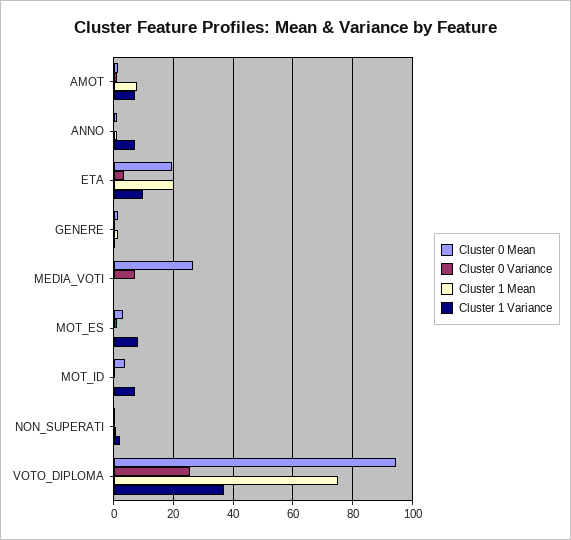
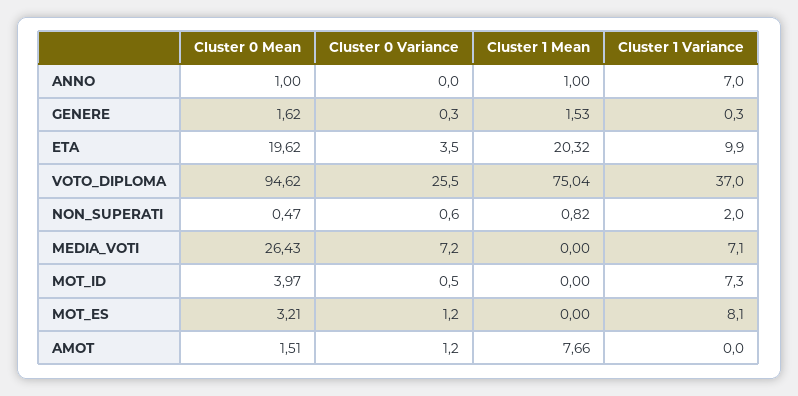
Cluster 1 Variance, AMOT: 7.5 -> 0
Cluster 1 Variance, MEDIA_VOTI: 0 -> 7.1

